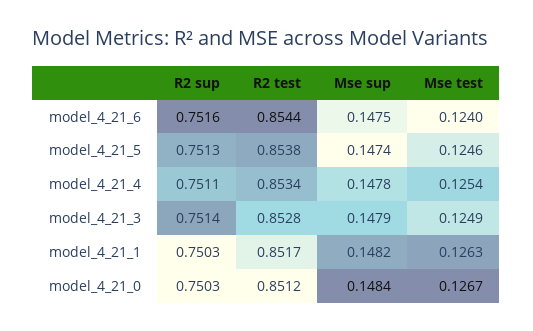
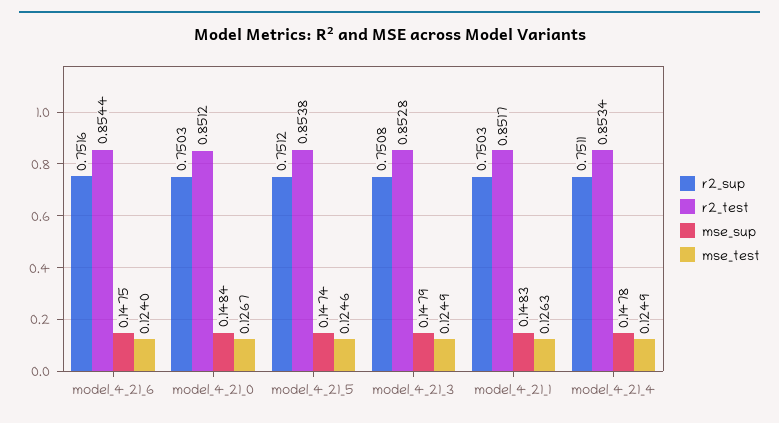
R2 sup, model_4_21_5: 0.7513 -> 0.7512
Mse test, model_4_21_4: 0.1254 -> 0.1249
R2 sup, model_4_21_3: 0.7514 -> 0.7508
Mse sup, model_4_21_1: 0.1482 -> 0.1483

